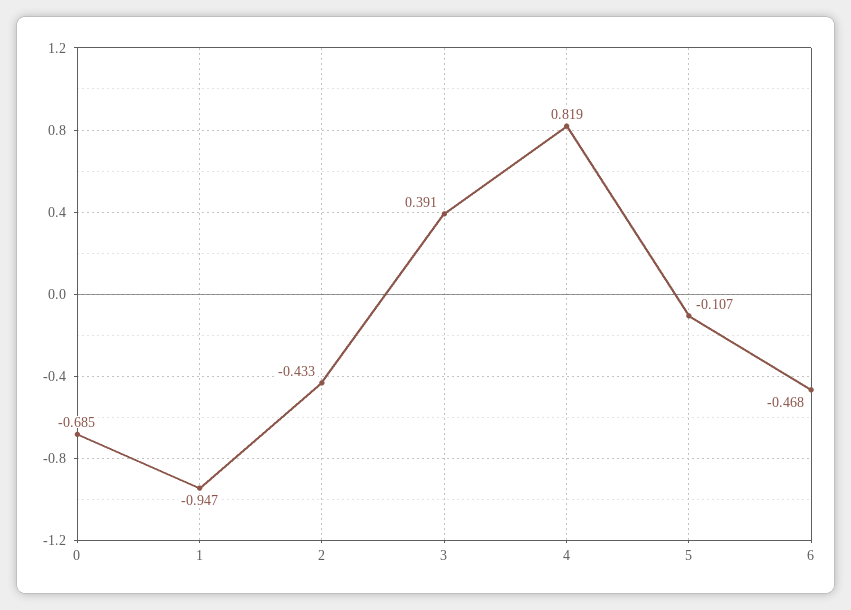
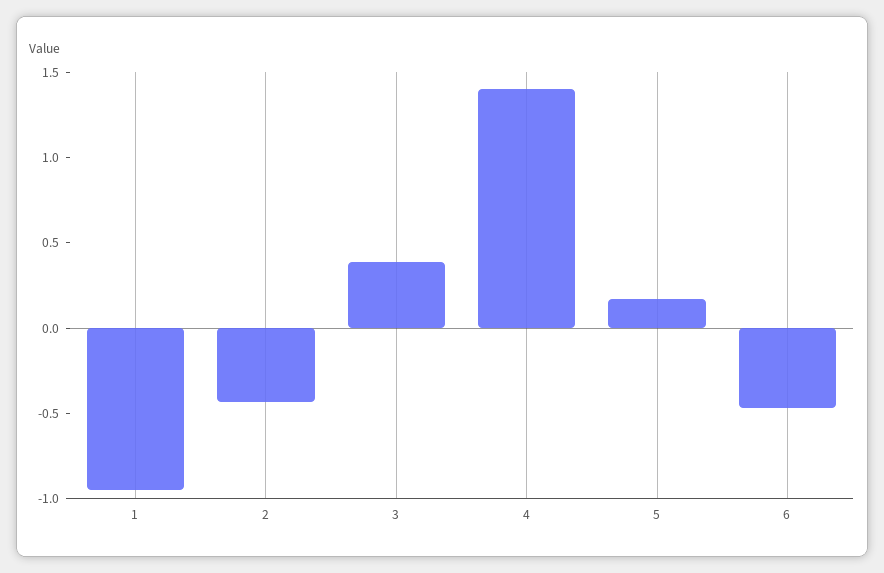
0: -0.685 -> none
4: 0.819 -> 1.4
5: -0.107 -> 0.2

